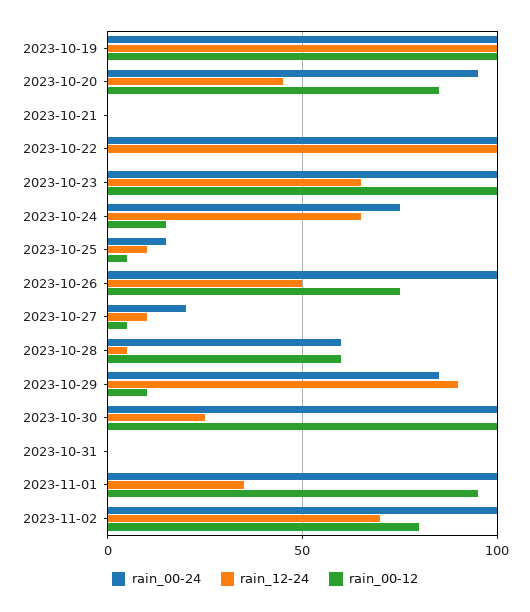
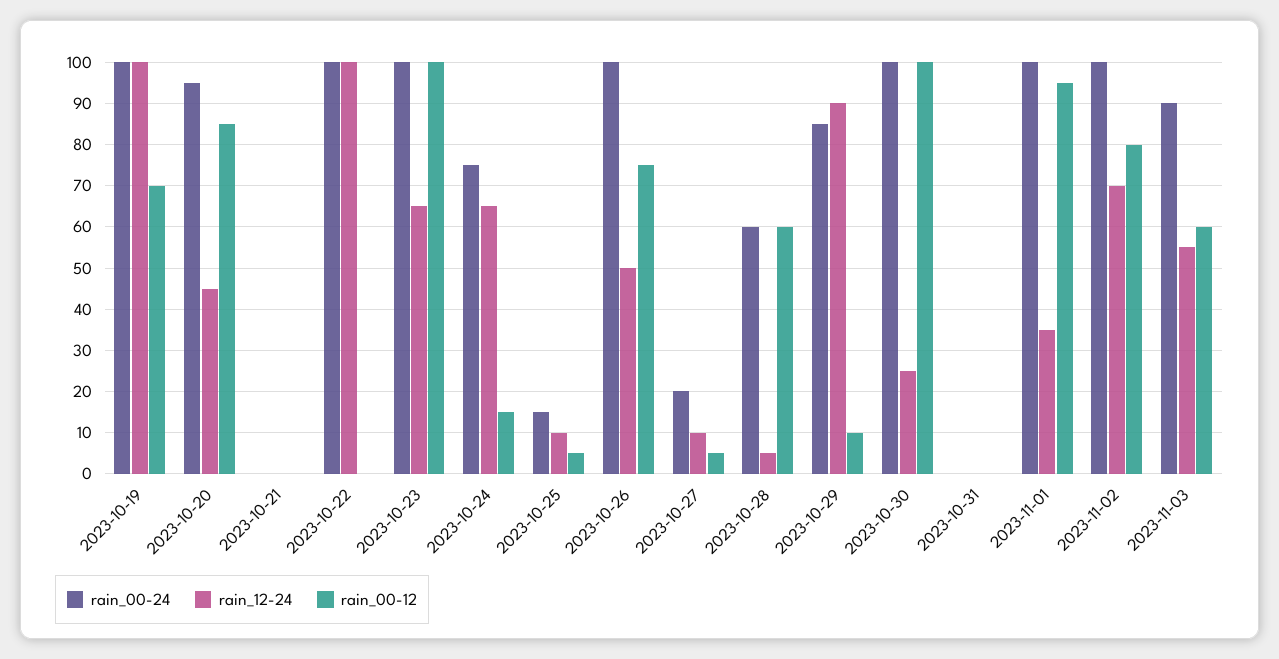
rain_00-12, 2023-10-19: 100 -> 70
rain_00-24, 2023-11-03: none -> 90
rain_12-24, 2023-11-03: none -> 55
rain_00-12, 2023-11-03: none -> 60

